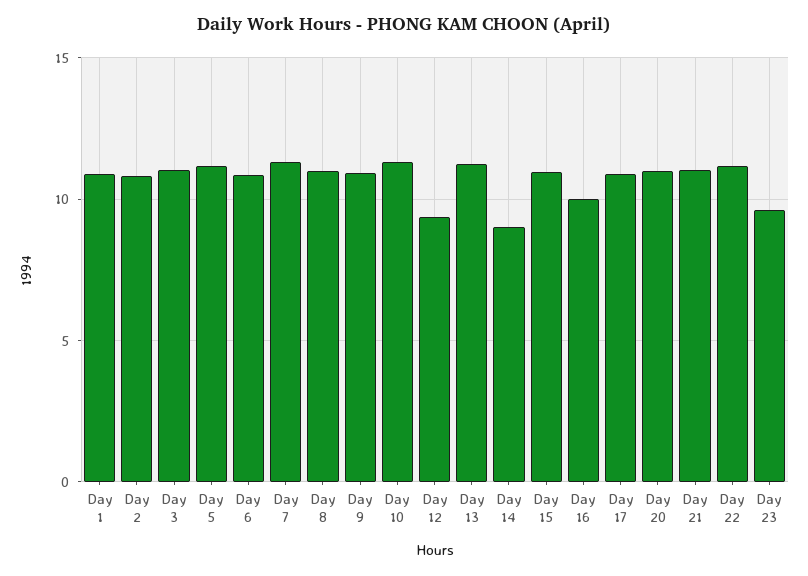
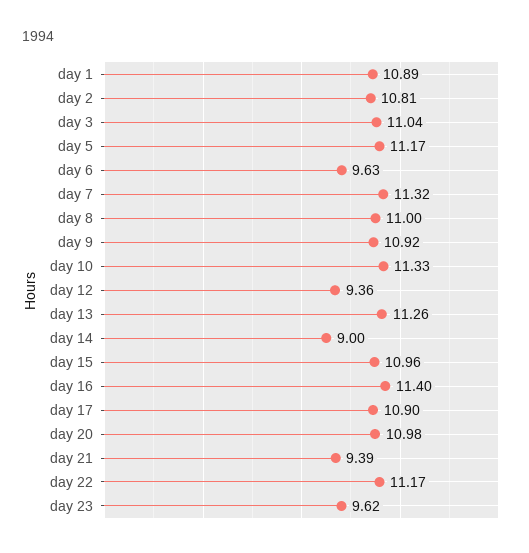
Day 6: 11 -> 9.63
Day 16: 10 -> 11.4
Day 21: 11 -> 9.39

